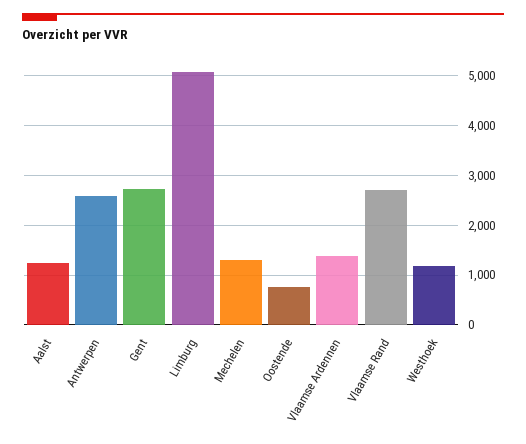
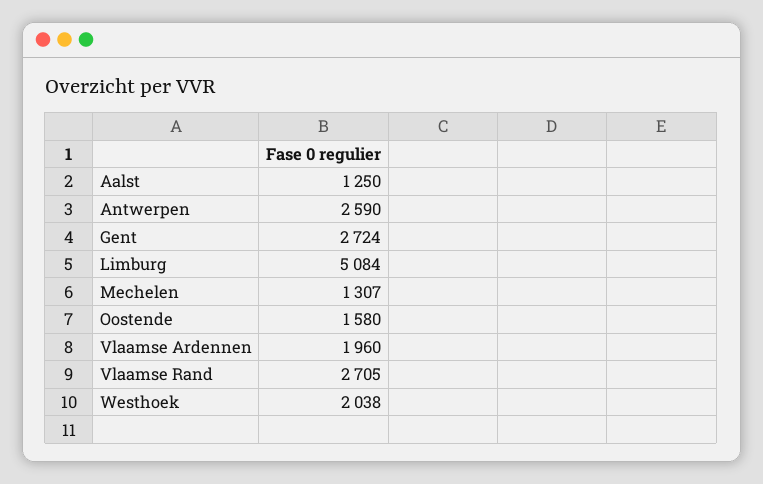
Oostende: 800 -> 1580
Vlaamse Ardennen: 1400 -> 1960
Westhoek: 1200 -> 2038

